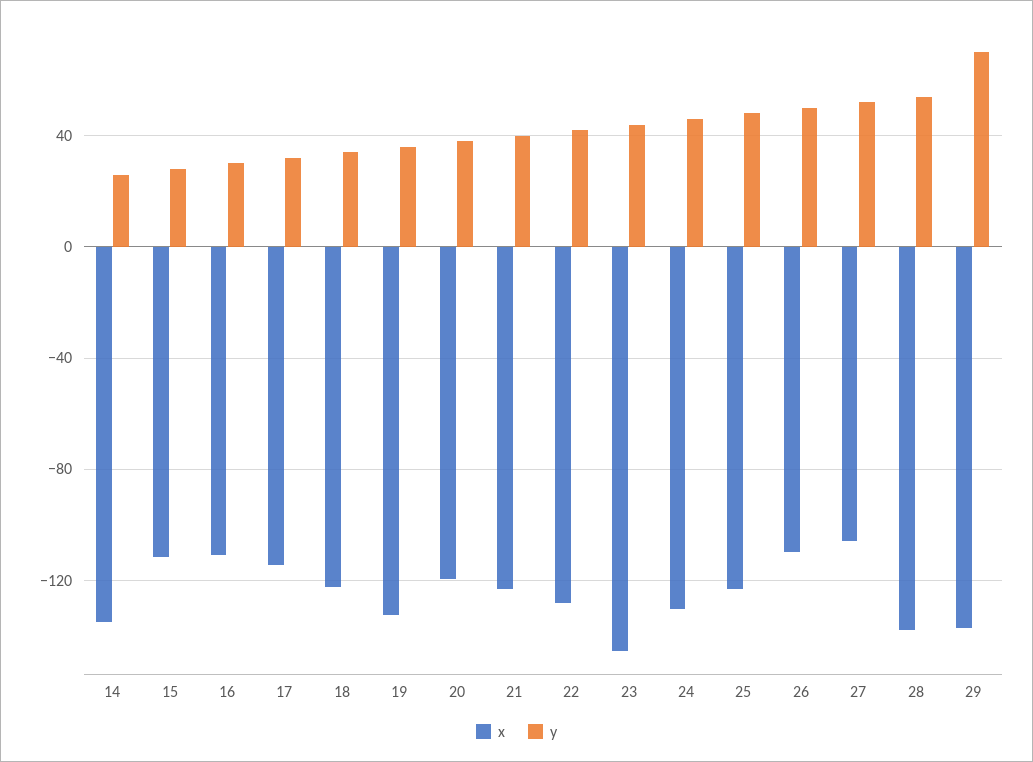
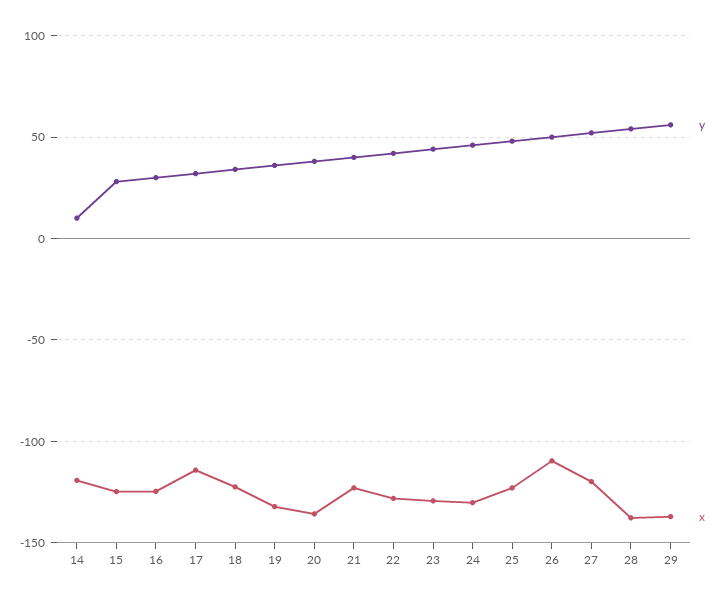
x, 14: -135 -> -120
y, 14: 25 -> 10
x, 15: -110 -> -125
x, 16: -110 -> -125
x, 20: -120 -> -135
x, 23: -145 -> -130
x, 27: -105 -> -120
y, 29: 70 -> 55

